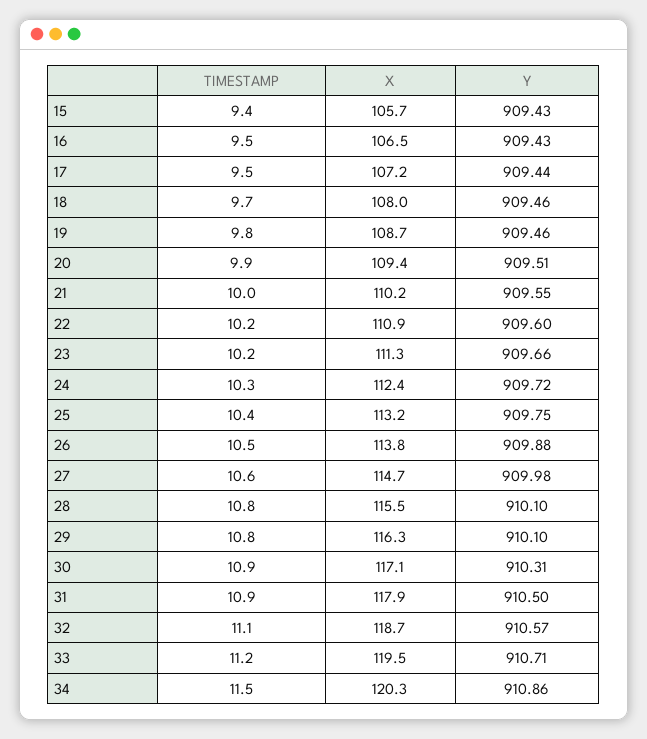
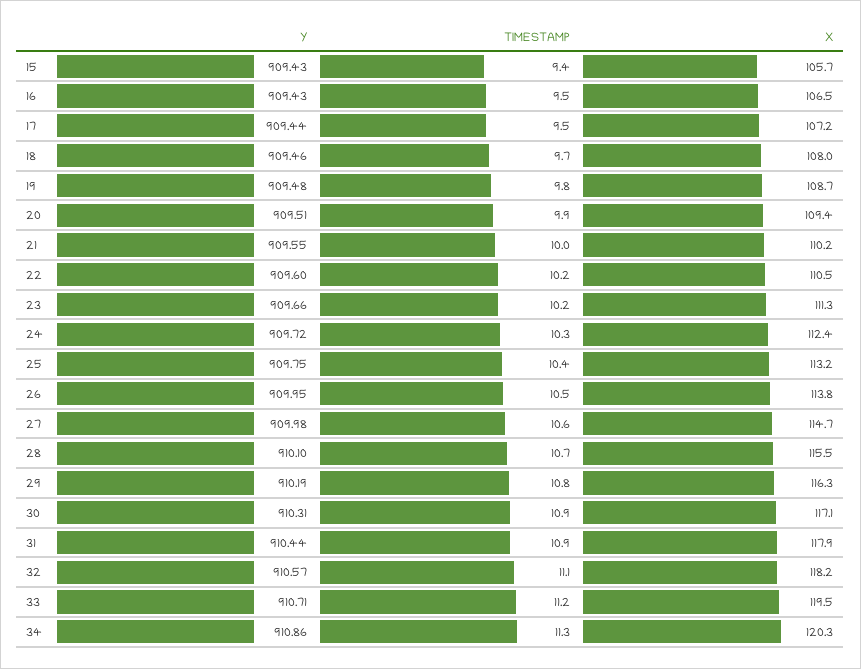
Y, 19: 909.46 -> 909.48
X, 22: 110.9 -> 110.5
Y, 26: 909.88 -> 909.95
TIMESTAMP, 28: 10.8 -> 10.7
Y, 29: 910.1 -> 910.19
Y, 31: 910.5 -> 910.44
X, 32: 118.7 -> 118.2
TIMESTAMP, 34: 11.5 -> 11.3

